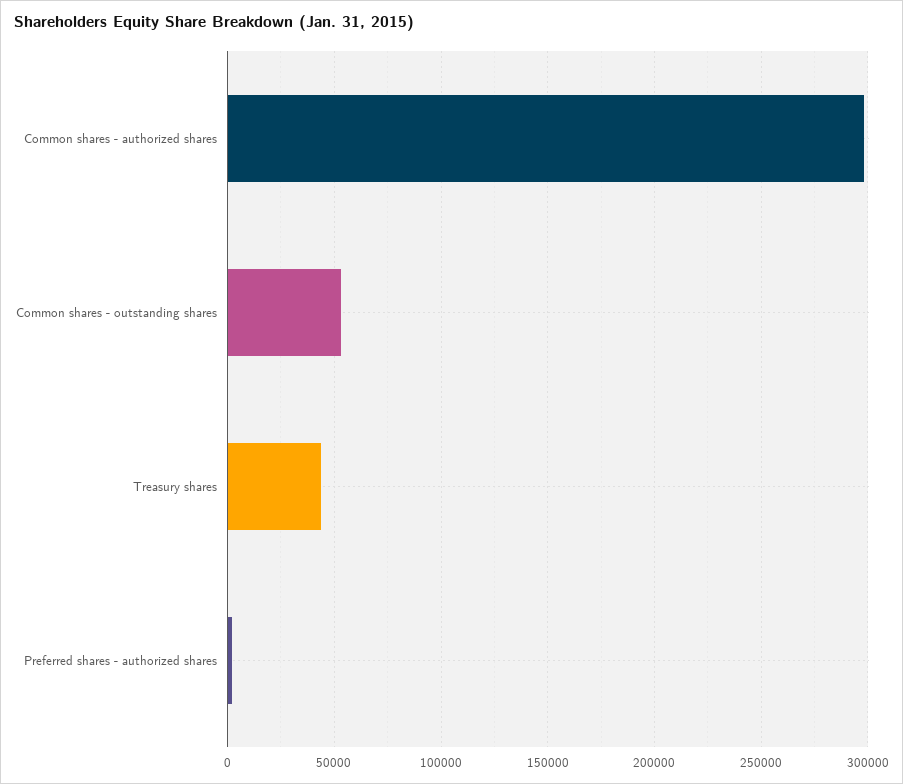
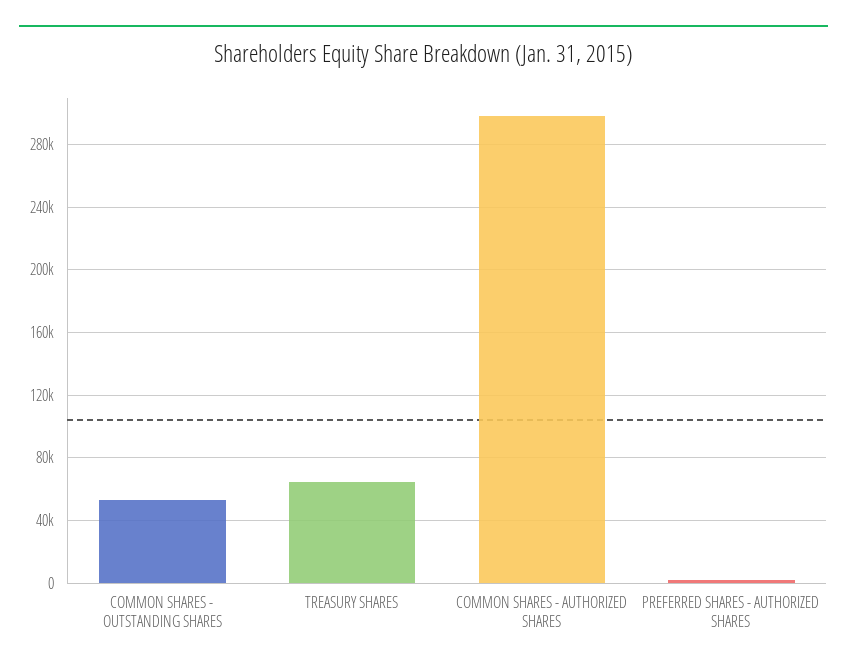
Treasury shares: 45000 -> 65000

